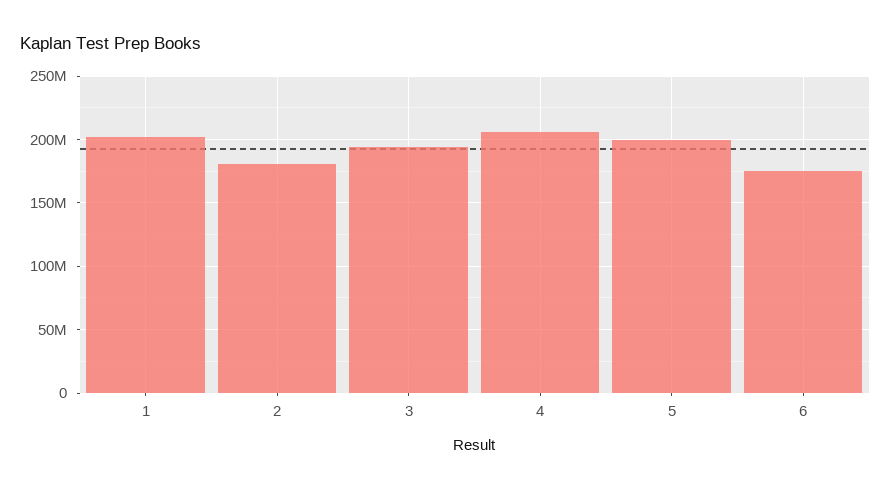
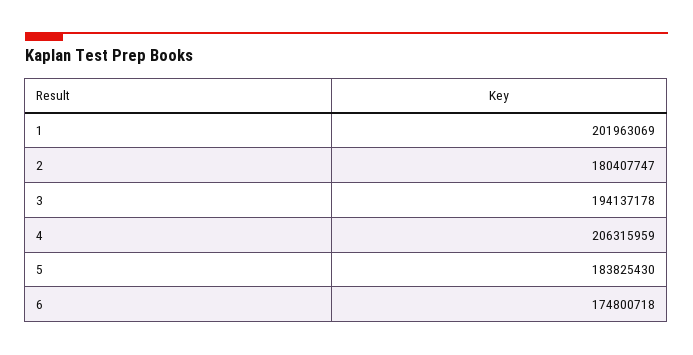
5: 200000000 -> 183825430

